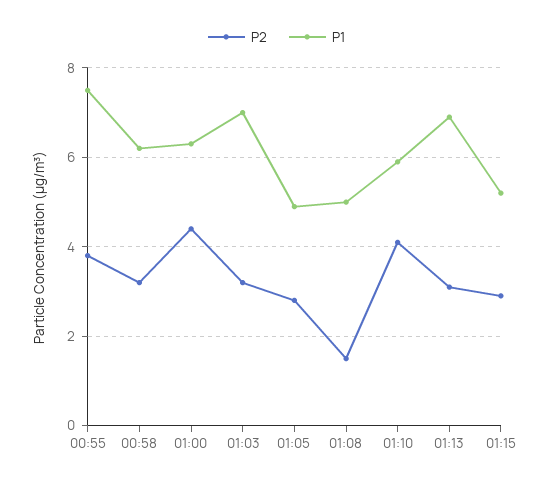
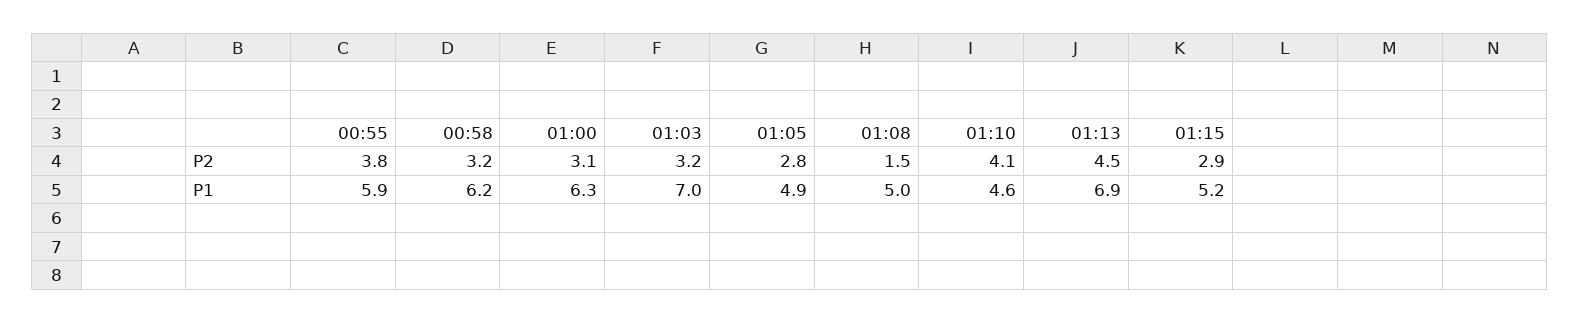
P1, 00:55: 7.5 -> 5.9
P2, 01:00: 4.5 -> 3.1
P1, 01:10: 6 -> 4.6
P2, 01:13: 3 -> 4.5

